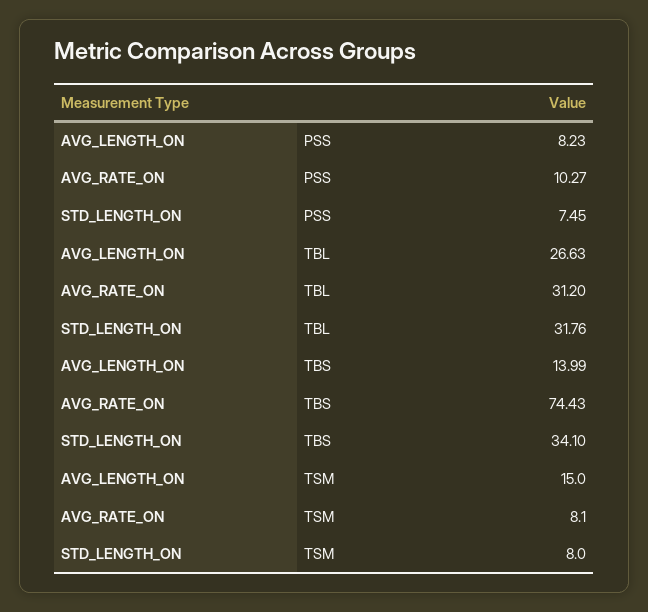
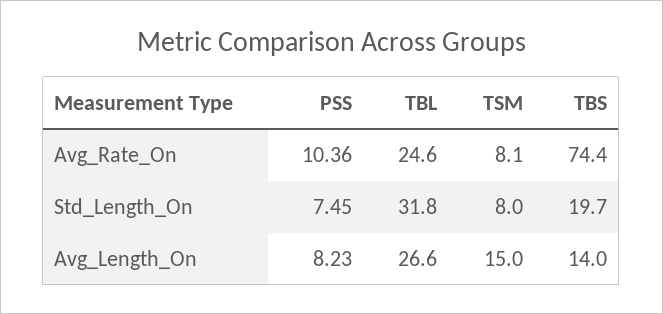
AVG_RATE_ON, PSS: 10.27 -> 10.36
AVG_RATE_ON, TBL: 31.2 -> 24.6
STD_LENGTH_ON, TBS: 34.1 -> 19.7

